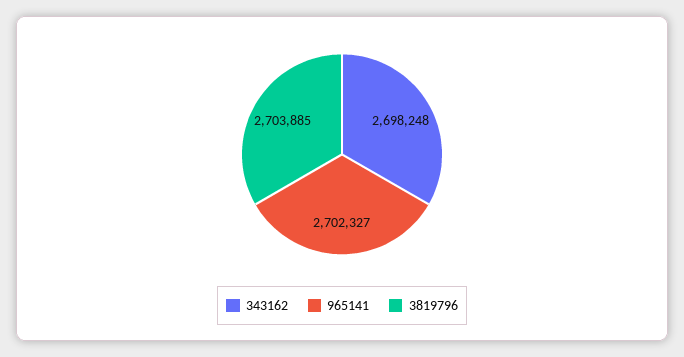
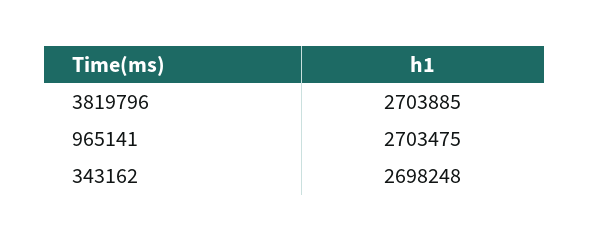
965141: 2702327 -> 2703475

